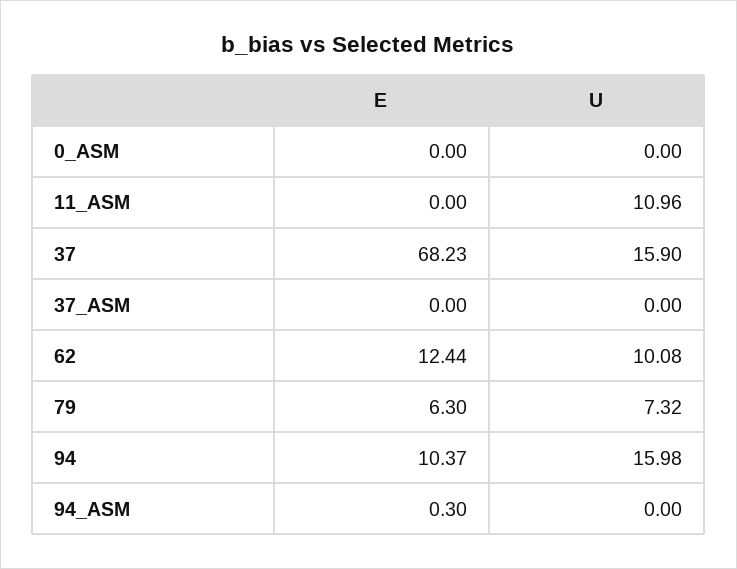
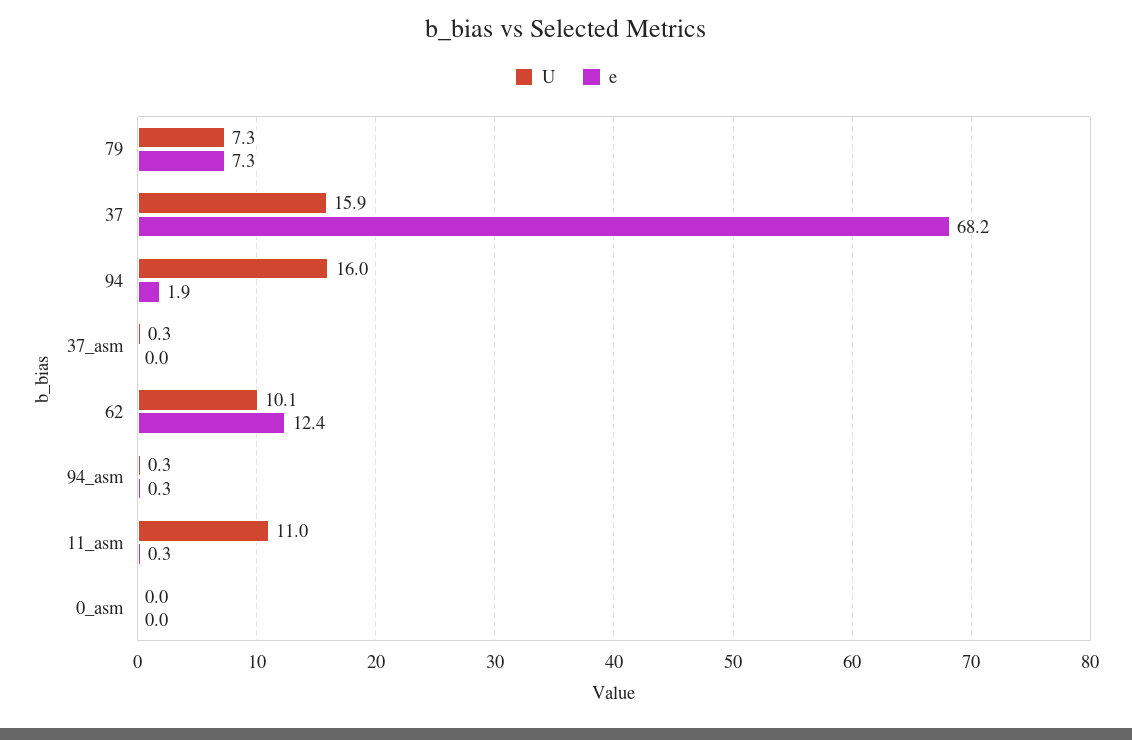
E, 11_ASM: 0 -> 0.3
U, 37_ASM: 0 -> 0.3
E, 79: 6.3 -> 7.3
E, 94: 10.37 -> 1.9
U, 94_ASM: 0 -> 0.3

